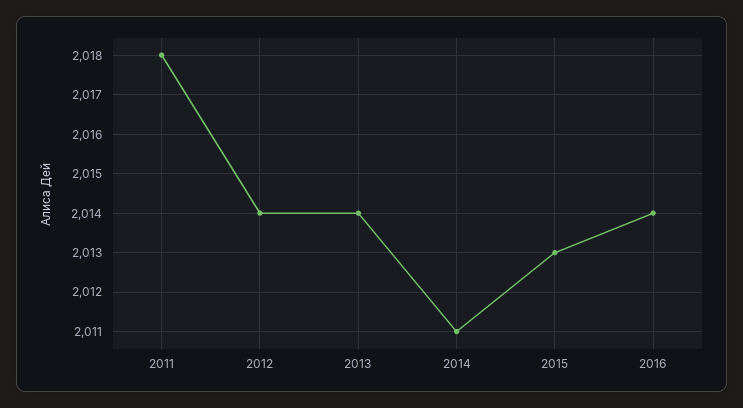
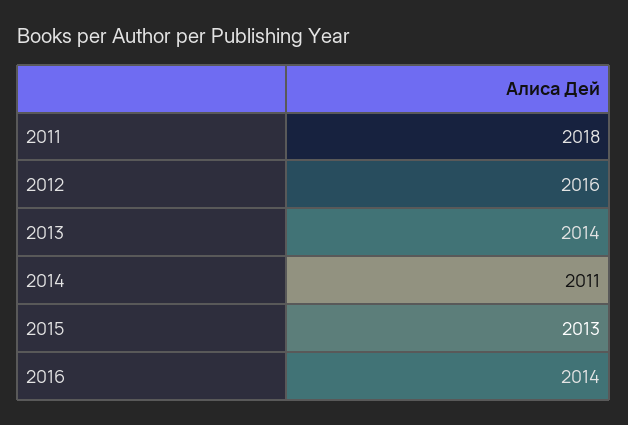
2012: 2014 -> 2016

